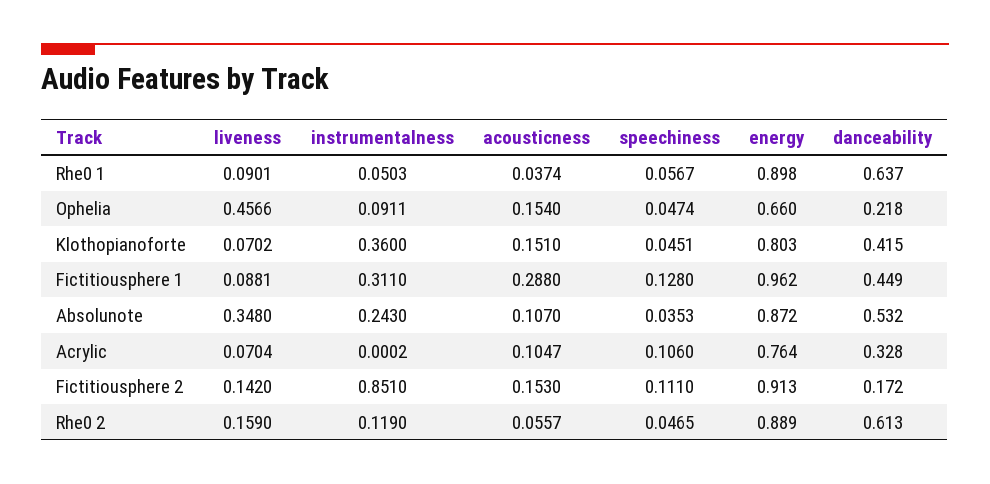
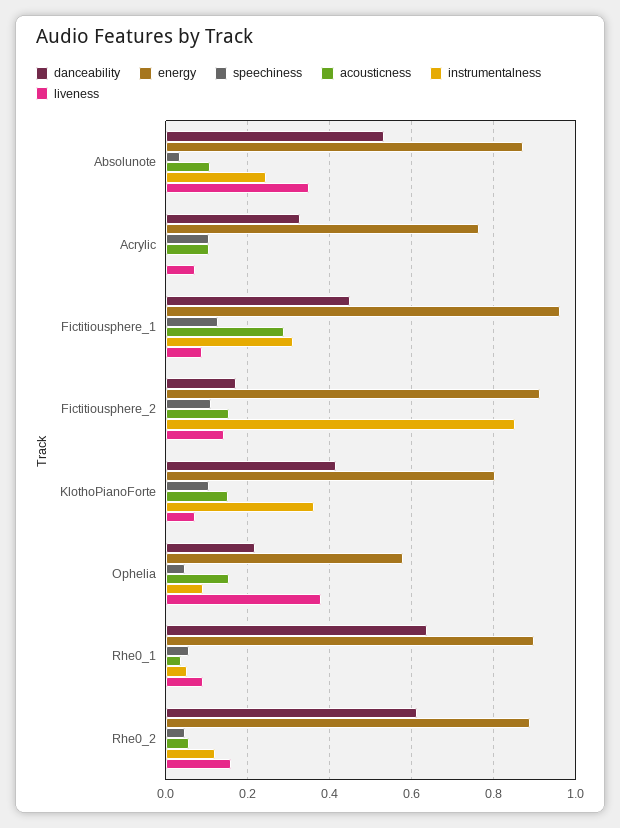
liveness, Ophelia: 0.4566 -> 0.38
energy, Ophelia: 0.66 -> 0.58
speechiness, Klothopianoforte: 0.0451 -> 0.1

